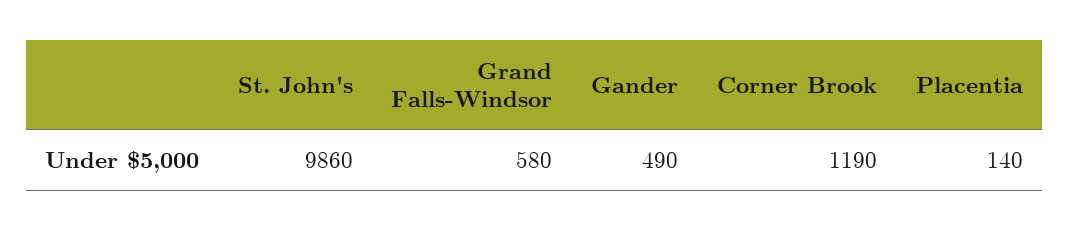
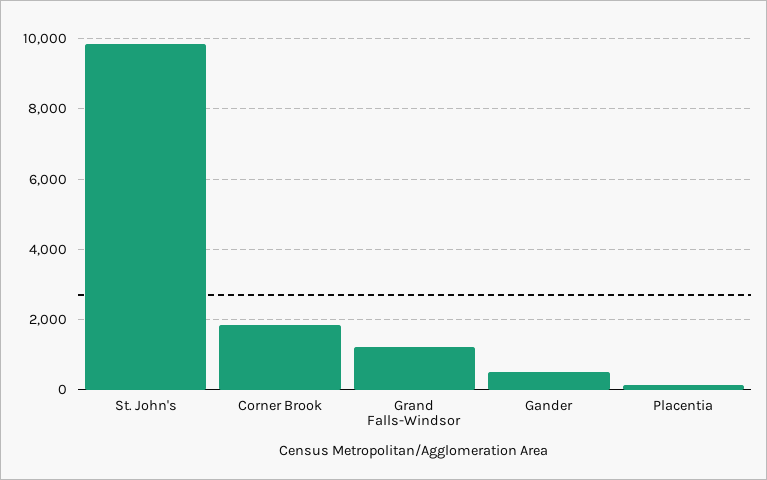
Grand Falls-Windsor: 580 -> 1200
Corner Brook: 1190 -> 1800

